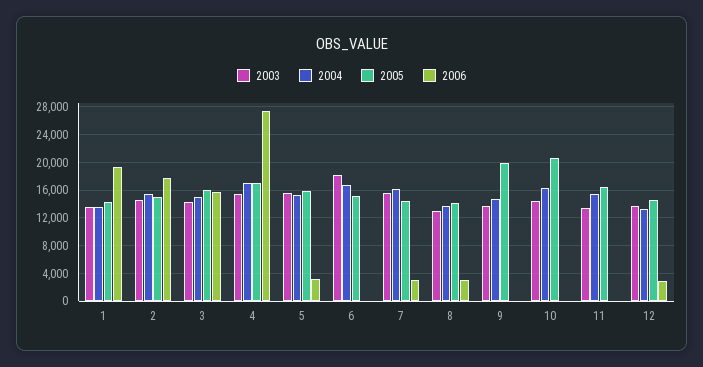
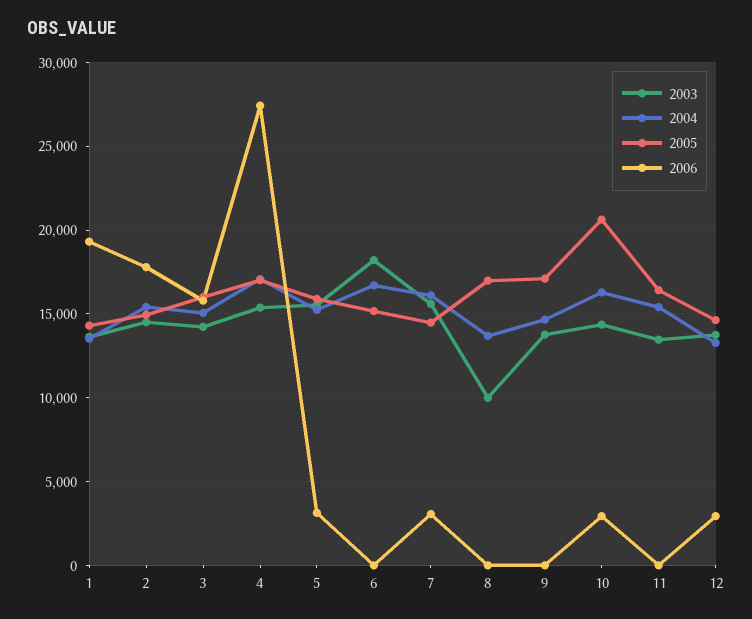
2003, 8: 13000 -> 10000
2005, 8: 14000 -> 17000
2006, 8: 3000 -> 0
2005, 9: 20000 -> 17000
2006, 10: 0 -> 3000

